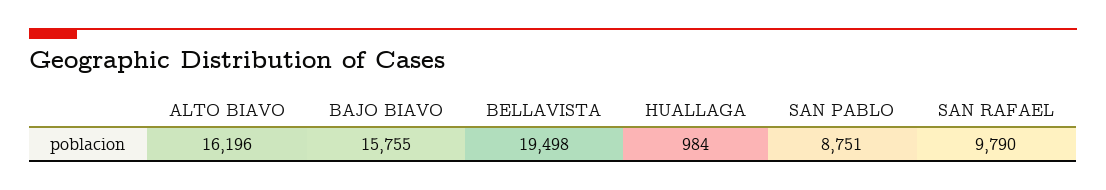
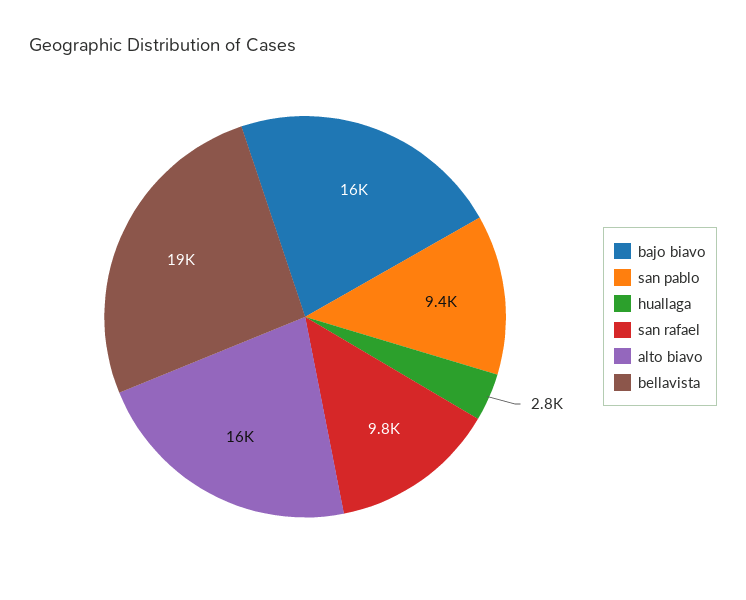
HUALLAGA: 984 -> 2800
SAN PABLO: 8751 -> 9400

